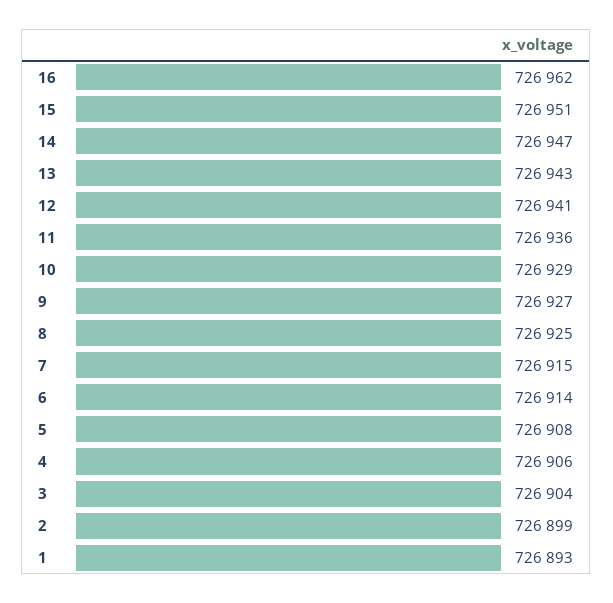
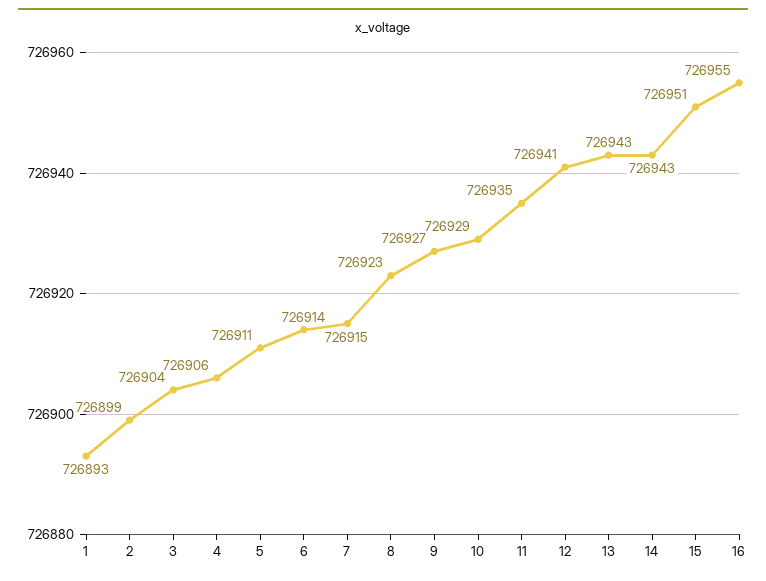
16: 726962 -> 726955
14: 726947 -> 726943
11: 726936 -> 726935
8: 726925 -> 726923
5: 726908 -> 726911

